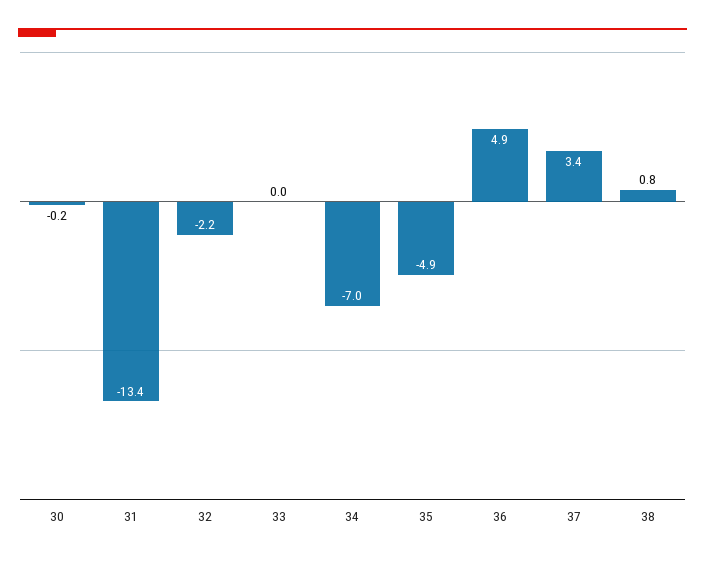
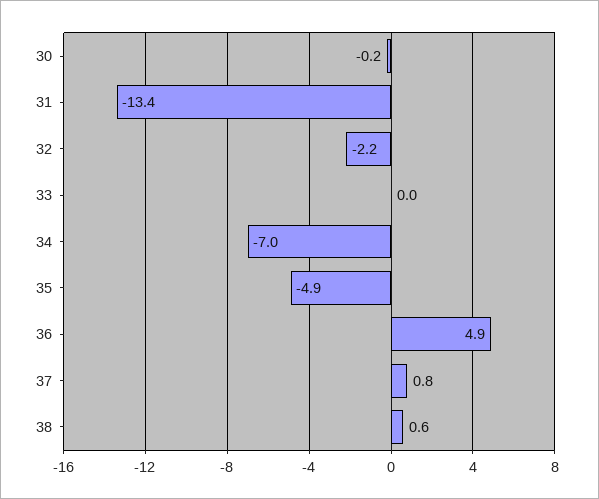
37: 3.4 -> 0.8
38: 0.8 -> 0.6

